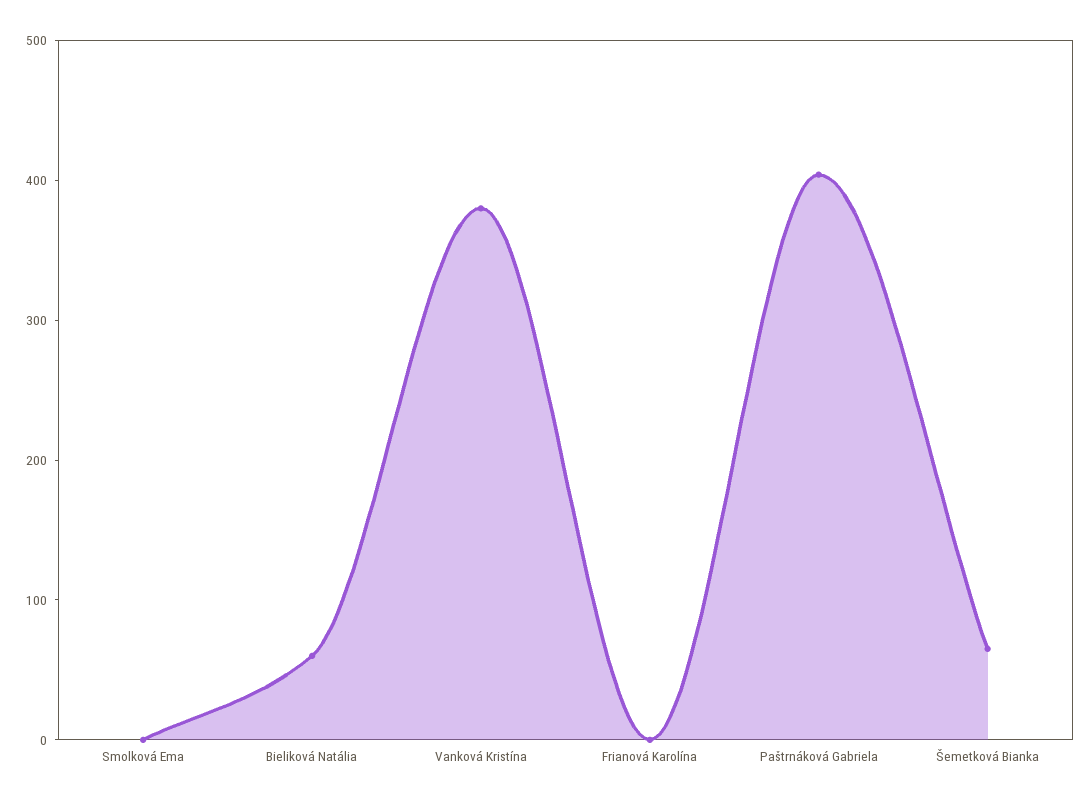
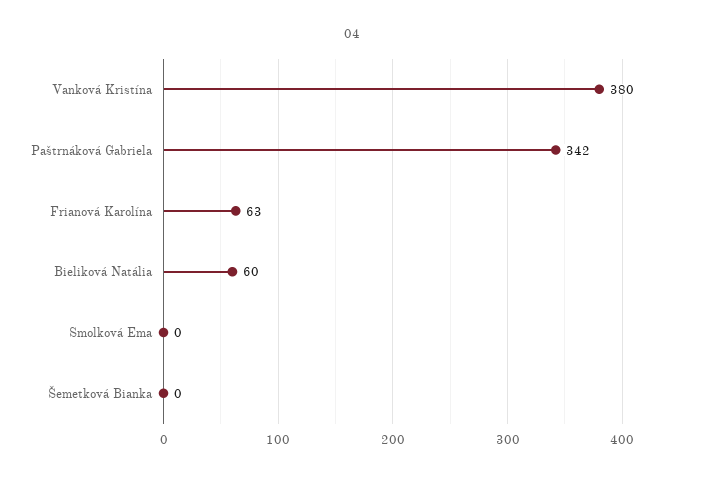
Frianová Karolína: 0 -> 63
Paštrnáková Gabriela: 400 -> 342
Šemetková Bianka: 60 -> 0

